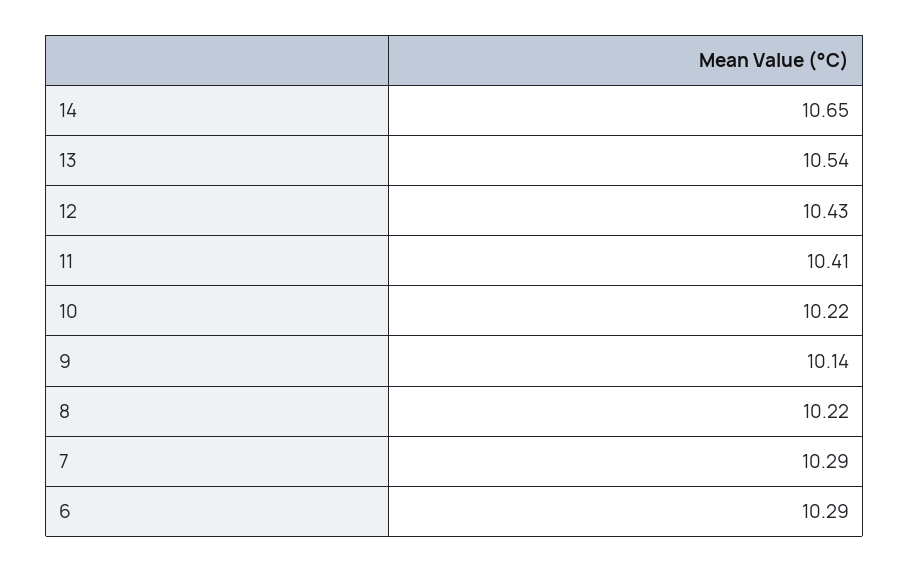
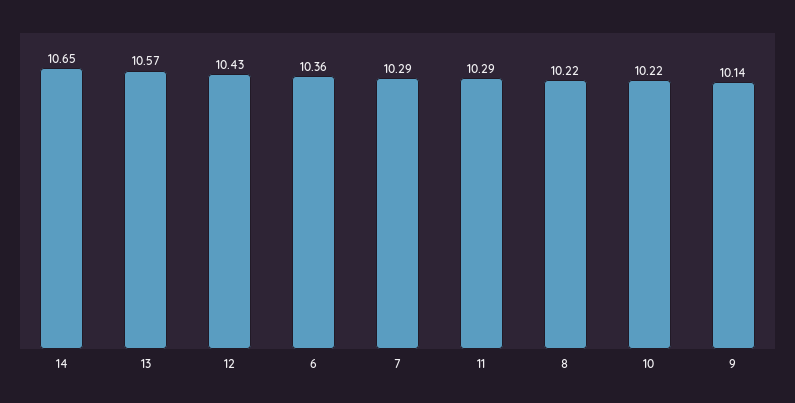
13: 10.54 -> 10.57
11: 10.41 -> 10.29
6: 10.29 -> 10.36

